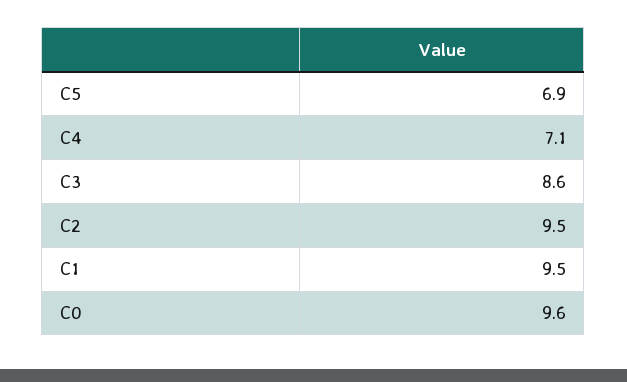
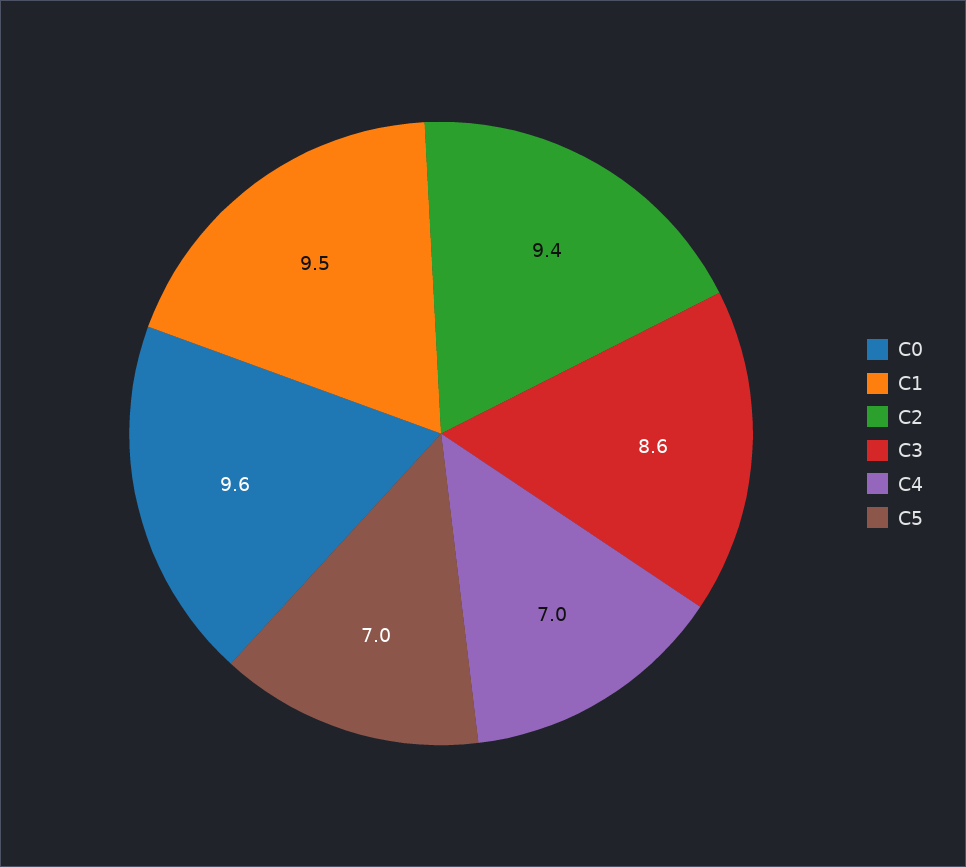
C5: 6.9 -> 7
C4: 7.1 -> 7
C2: 9.5 -> 9.4

